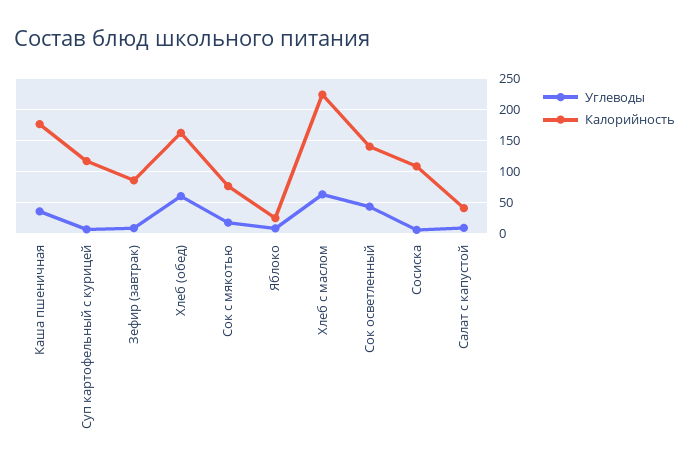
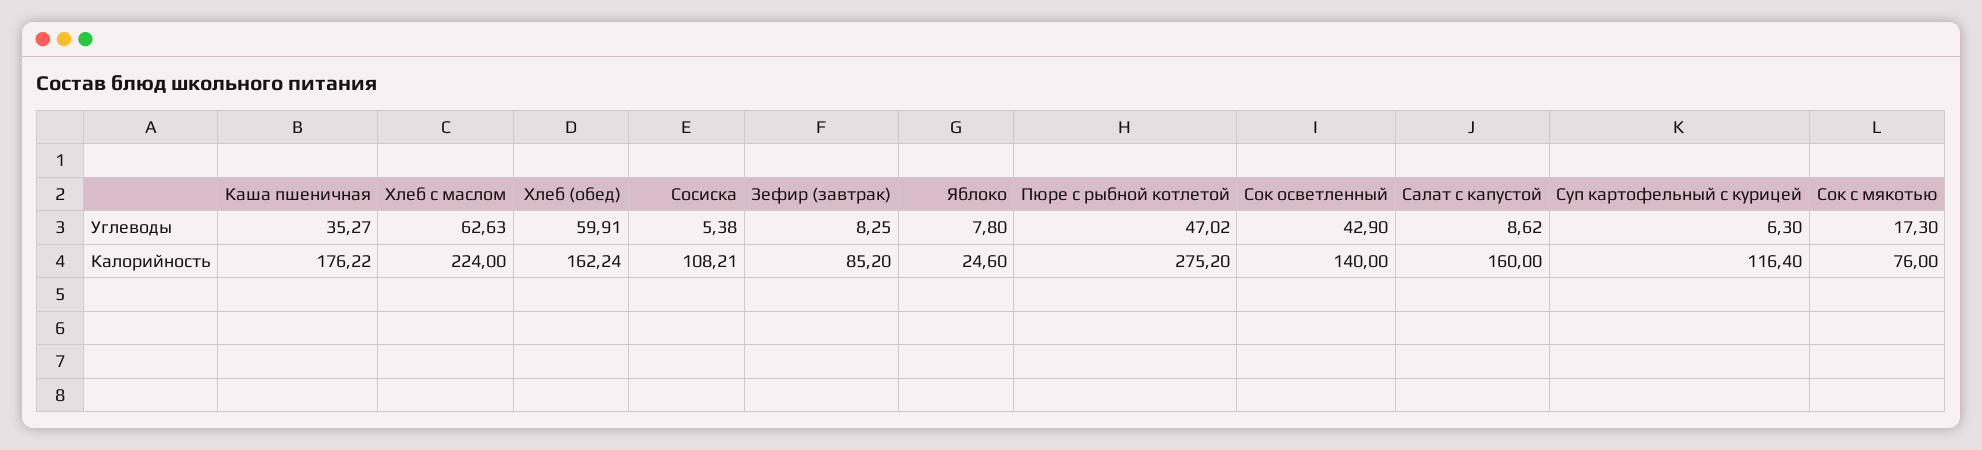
Калорийность, Салат с капустой: 40 -> 160
Углеводы, Пюре с рыбной котлетой: none -> 47.02
Калорийность, Пюре с рыбной котлетой: none -> 275.2

